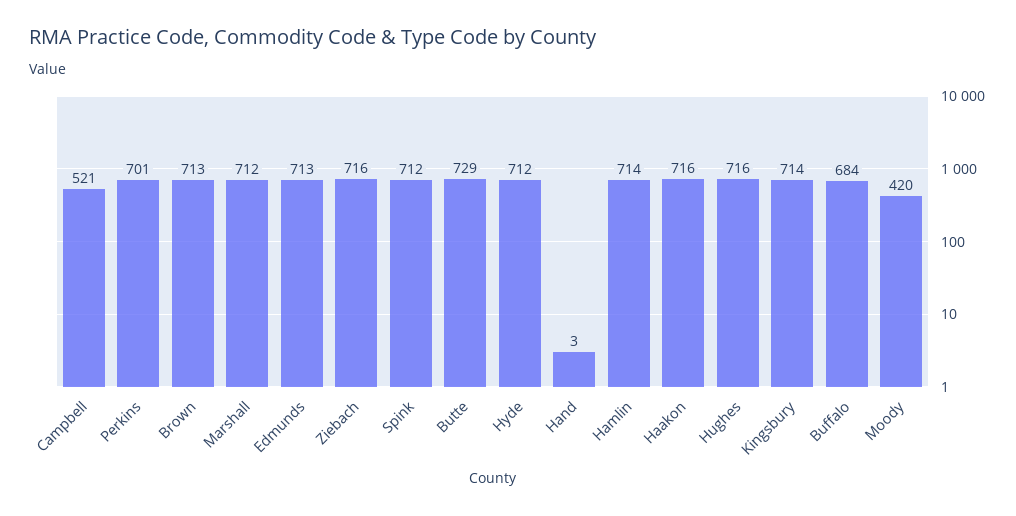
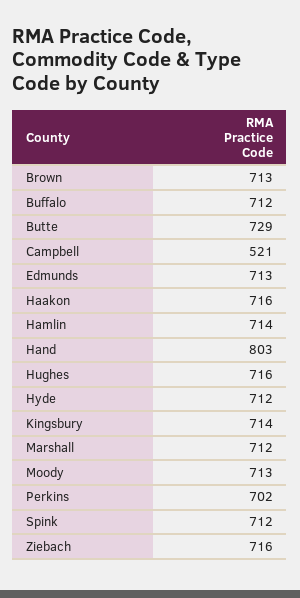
Perkins: 701 -> 702
Hand: 3 -> 803
Buffalo: 684 -> 712
Moody: 420 -> 713

